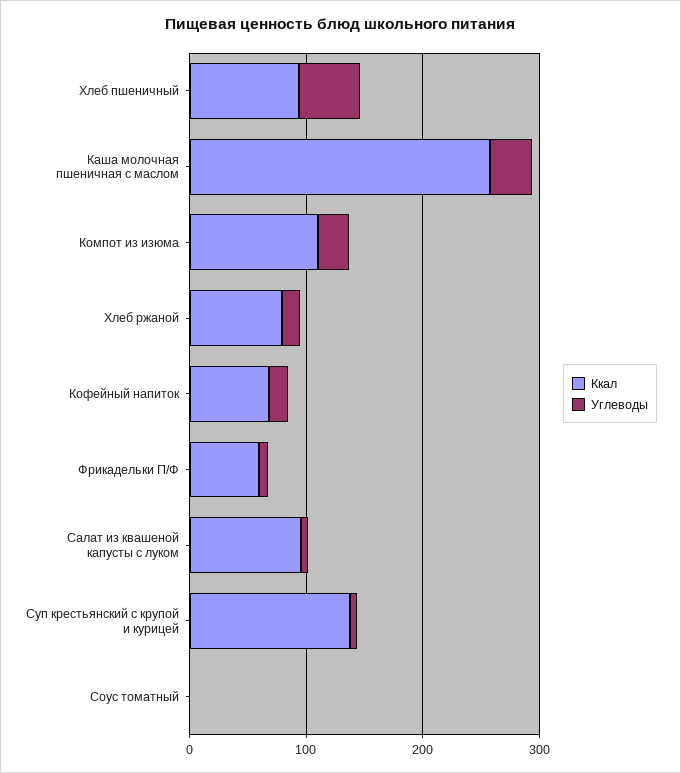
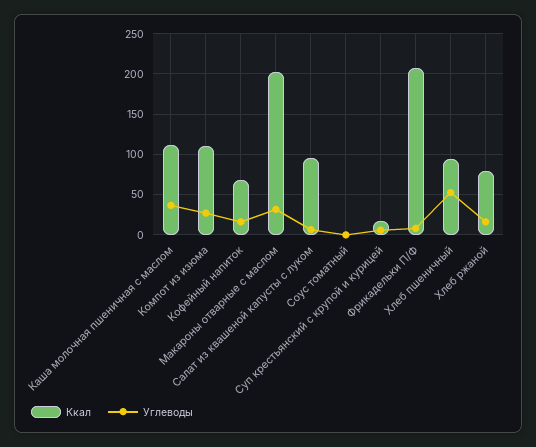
Ккал, Каша молочная пшеничная с маслом: 260 -> 110
Ккал, Фрикадельки П/Ф: 60 -> 210
Ккал, Суп крестьянский с крупой и курицей: 140 -> 20
Ккал, Макароны отварные с маслом: none -> 200
Углеводы, Макароны отварные с маслом: none -> 30

